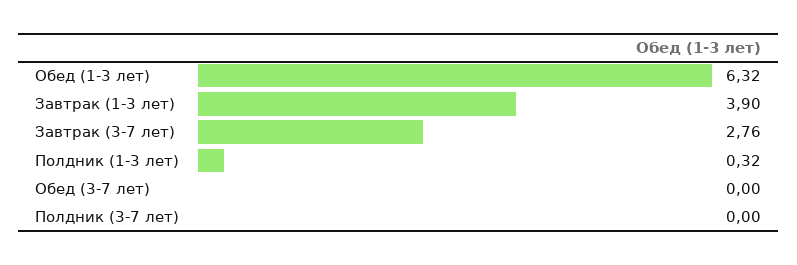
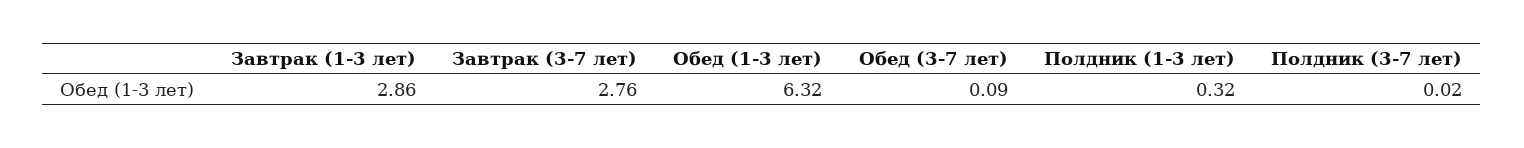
Завтрак (1-3 лет): 3.9 -> 2.86
Обед (3-7 лет): 0 -> 0.09
Полдник (3-7 лет): 0 -> 0.02

